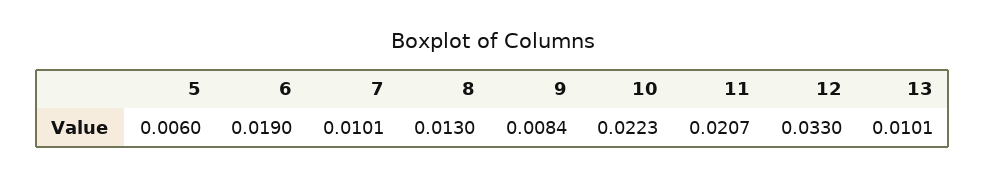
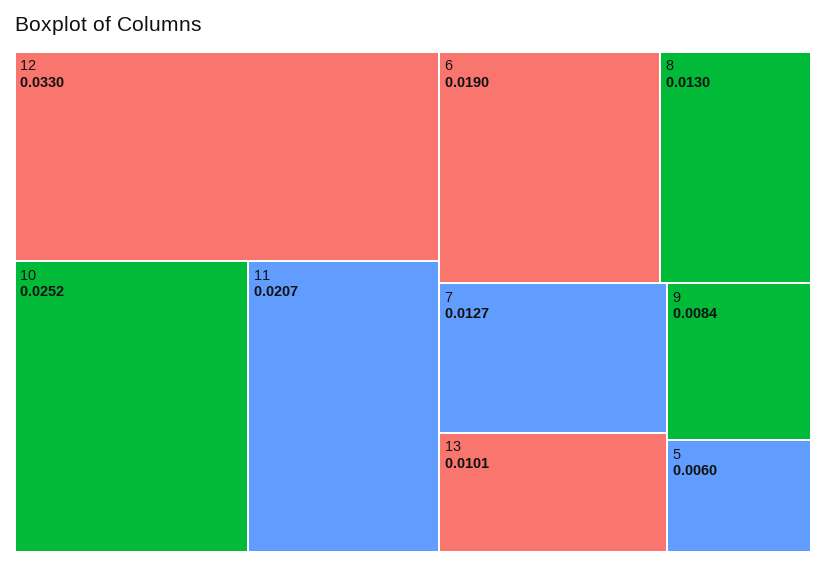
7: 0.0101 -> 0.0127
10: 0.0223 -> 0.0252

